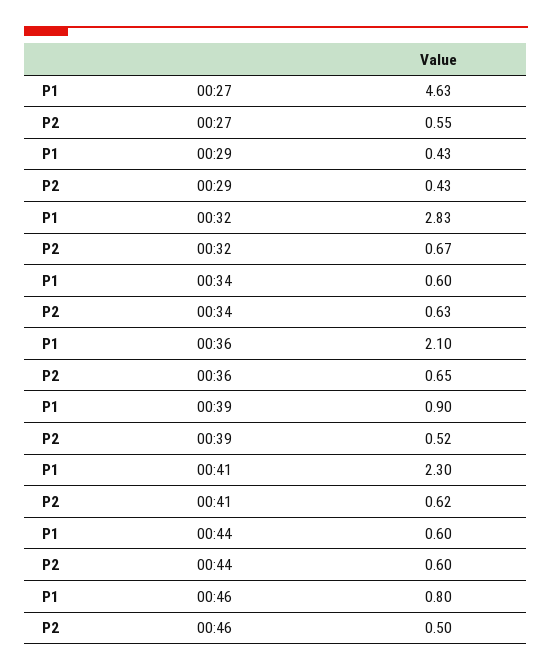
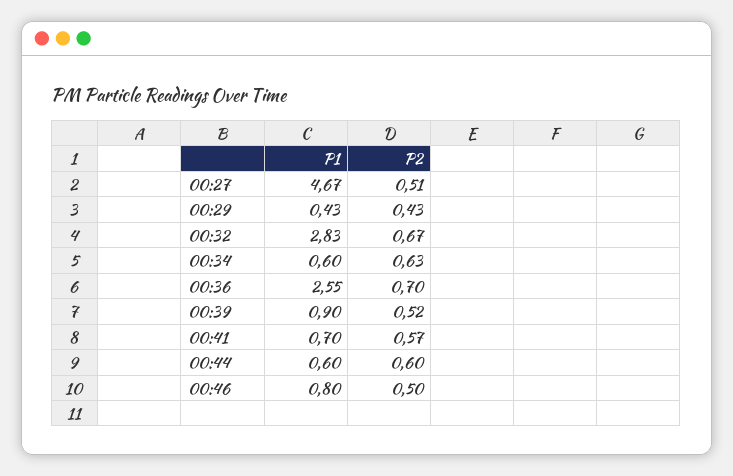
P1, 00:27: 4.63 -> 4.67
P2, 00:27: 0.55 -> 0.51
P1, 00:36: 2.1 -> 2.55
P2, 00:36: 0.65 -> 0.7
P1, 00:41: 2.3 -> 0.7
P2, 00:41: 0.62 -> 0.57

